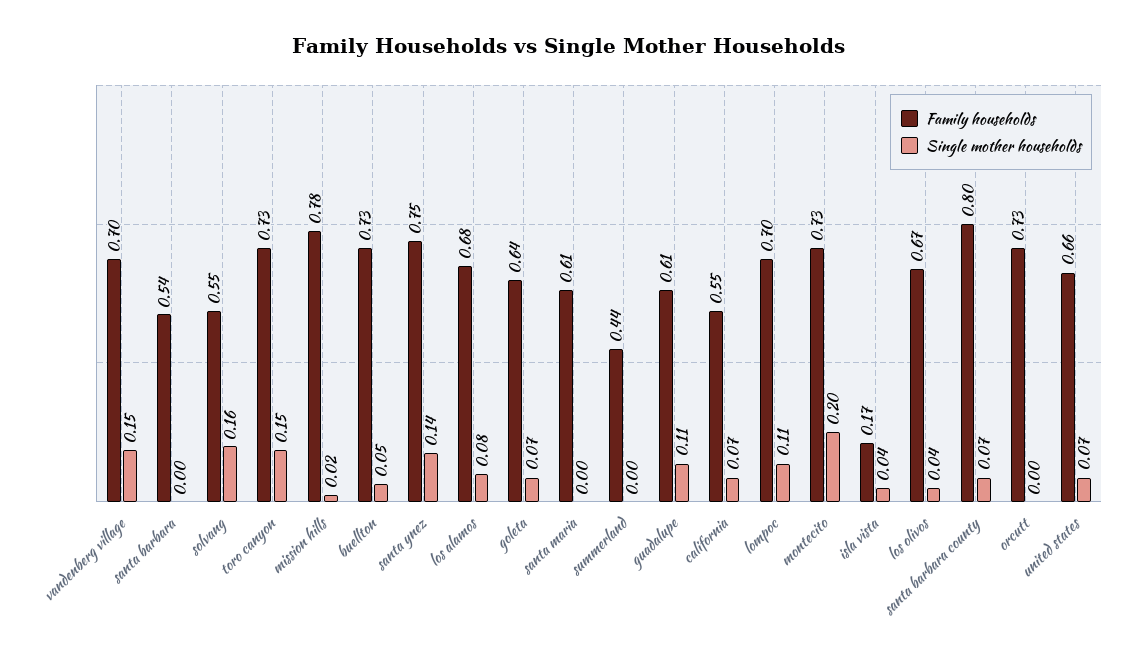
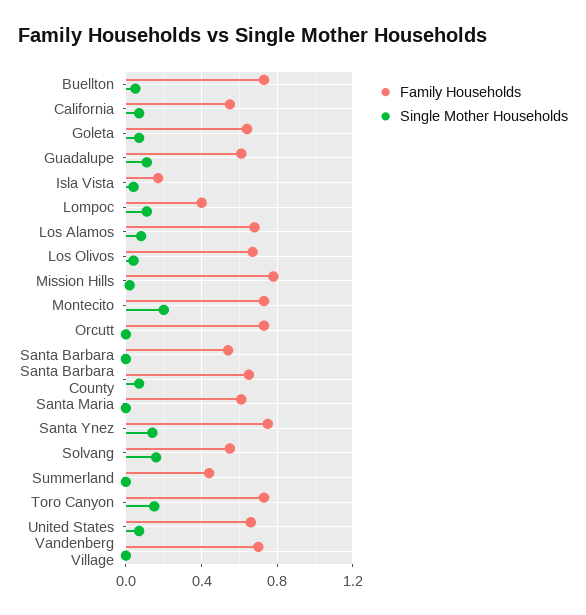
Single mother households, vandenberg village: 0.15 -> 0
Family households, lompoc: 0.7 -> 0.4
Family households, santa barbara county: 0.8 -> 0.65

